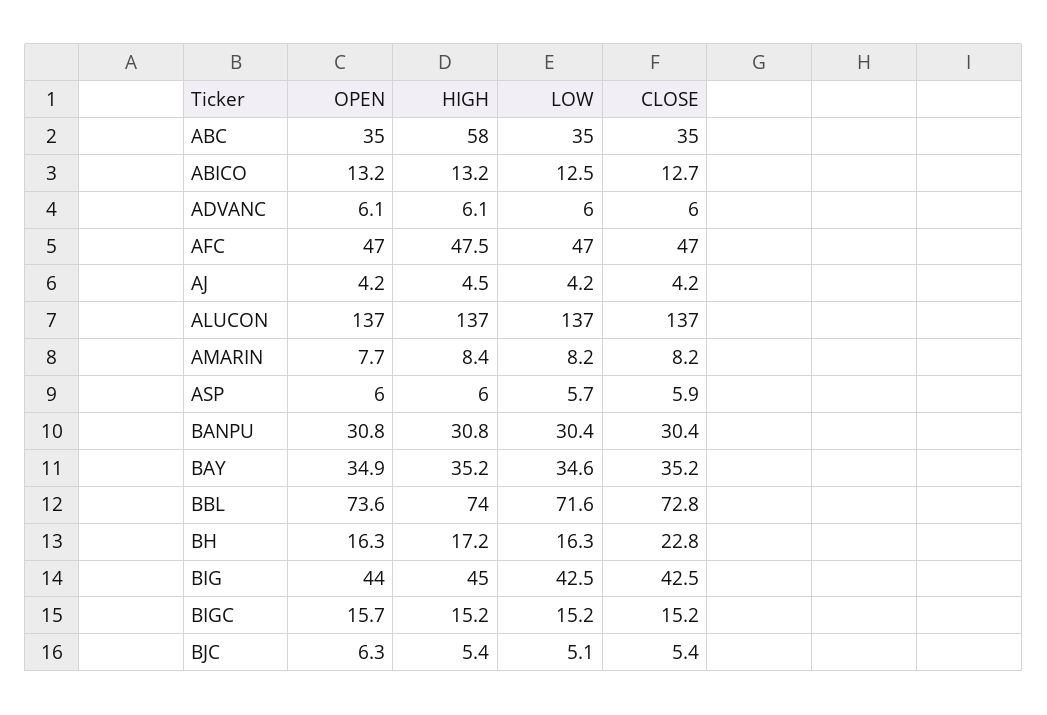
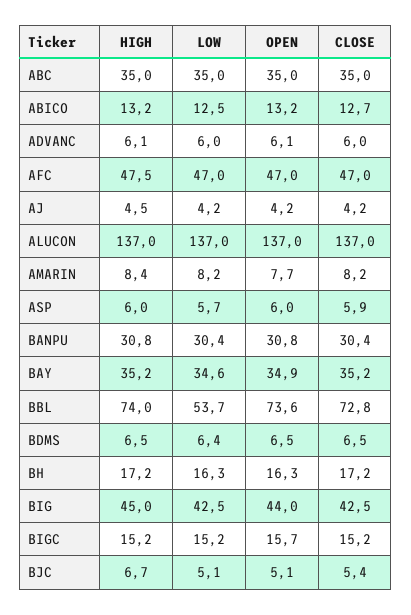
HIGH, ABC: 58 -> 35
LOW, BBL: 71.6 -> 53.7
CLOSE, BH: 22.8 -> 17.2
OPEN, BJC: 6.3 -> 5.1
HIGH, BJC: 5.4 -> 6.7
HIGH, BDMS: none -> 6.5
LOW, BDMS: none -> 6.4
OPEN, BDMS: none -> 6.5
CLOSE, BDMS: none -> 6.5

